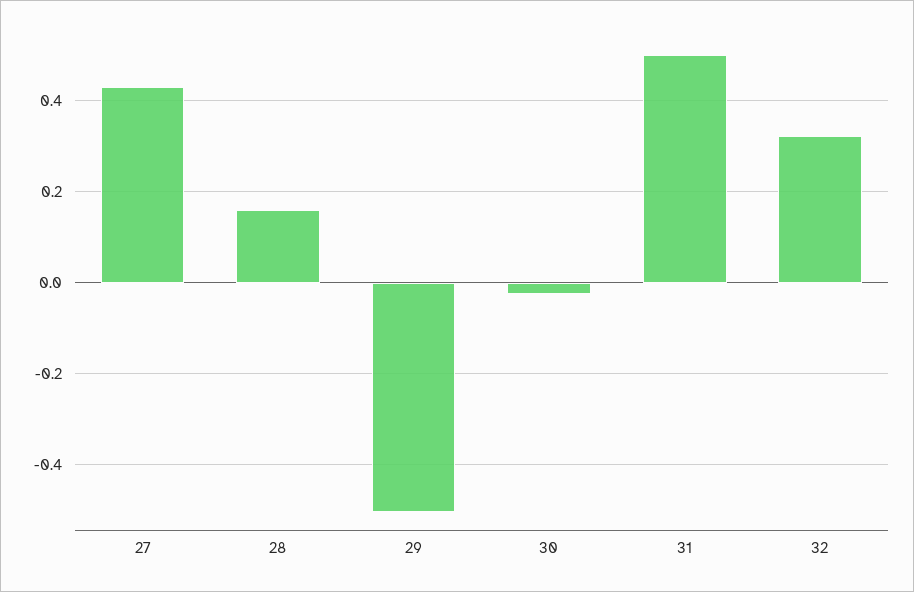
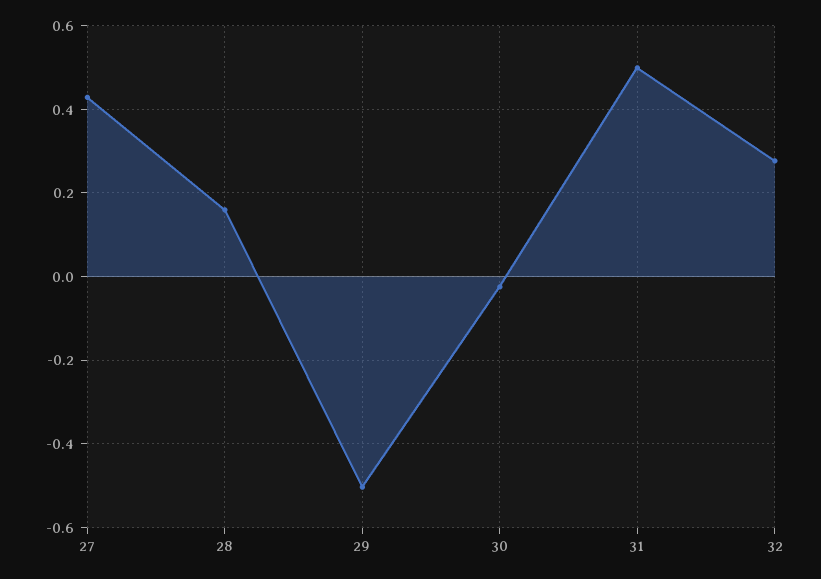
32: 0.32 -> 0.28

